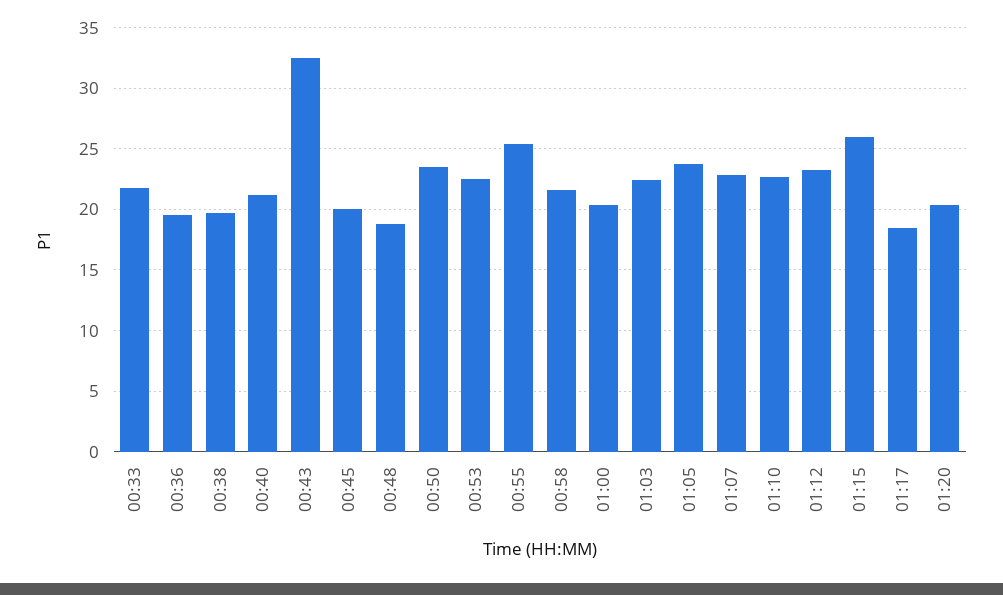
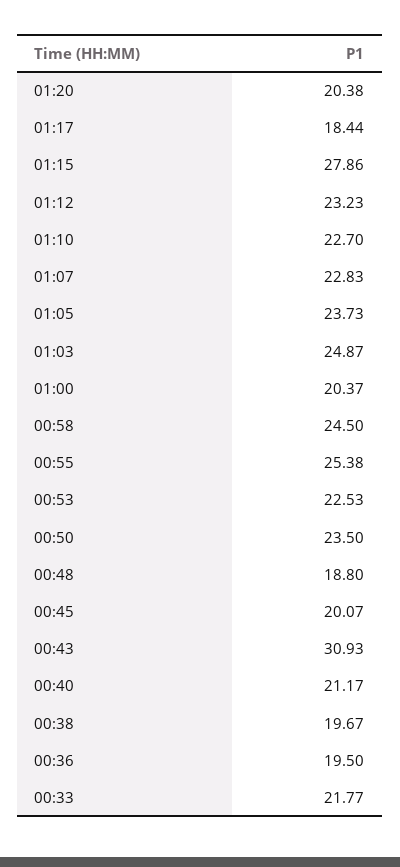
00:43: 32.5 -> 30.93
00:58: 21.5 -> 24.5
01:03: 22.5 -> 24.87
01:15: 26 -> 27.86

